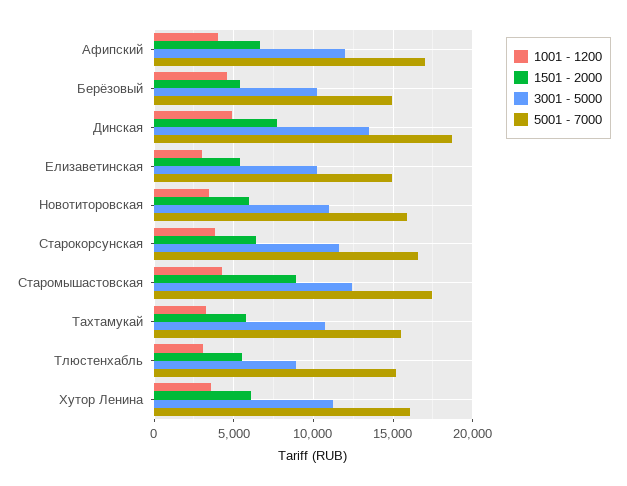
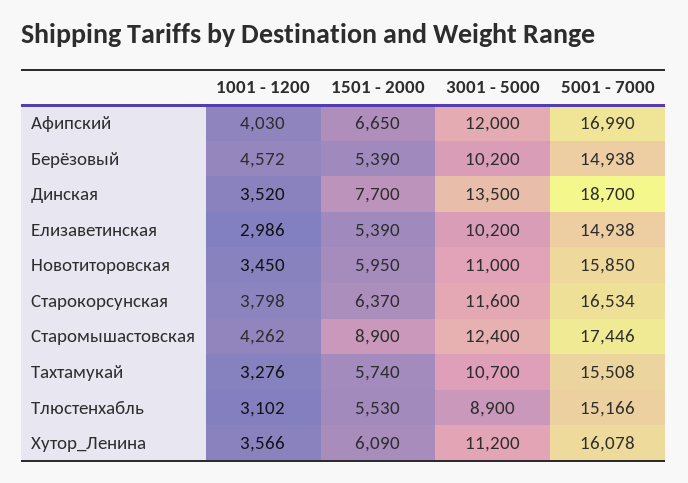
1001 - 1200, Динская: 5000 -> 3520

